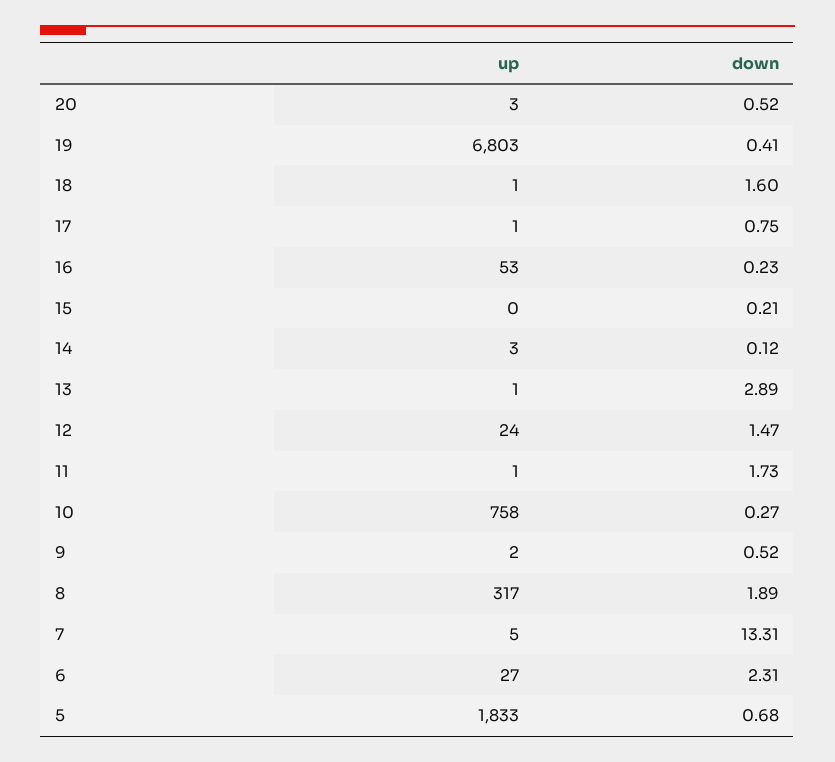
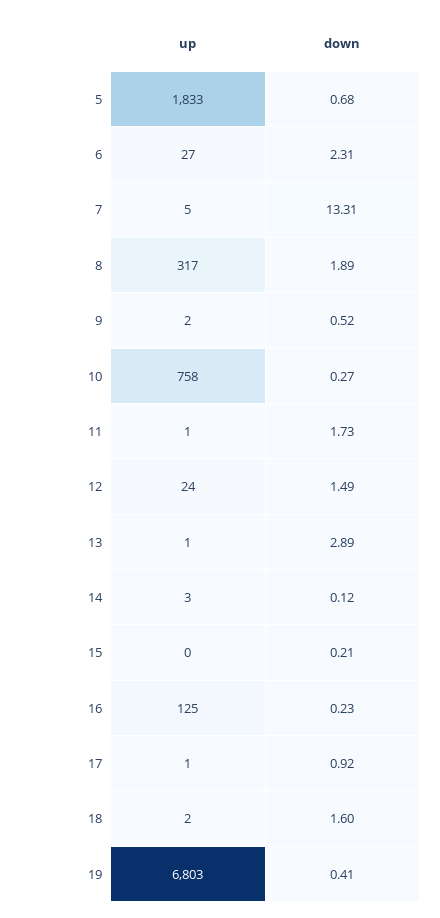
up, 20: 3 -> none
down, 20: 0.52 -> none
up, 18: 1 -> 2
down, 17: 0.75 -> 0.92
up, 16: 53 -> 125
down, 12: 1.47 -> 1.49

